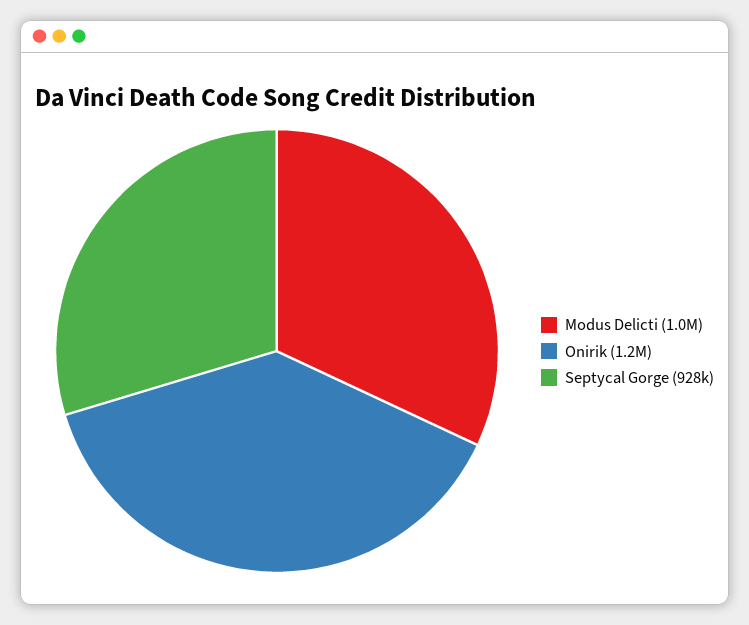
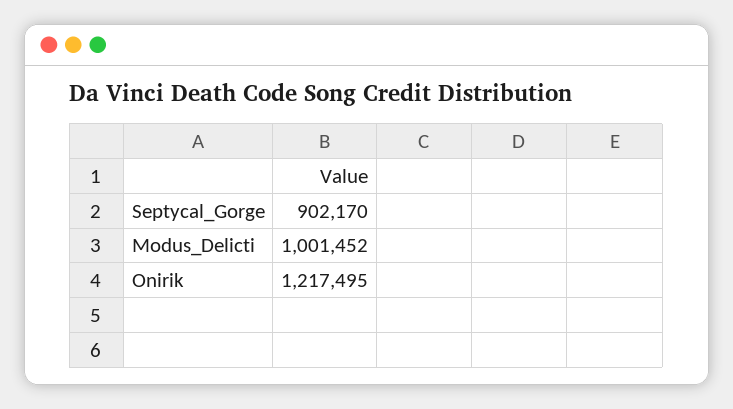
Septycal Gorge: 928000 -> 902170

